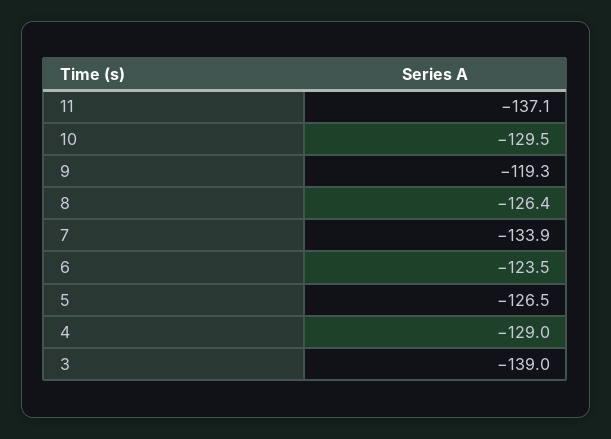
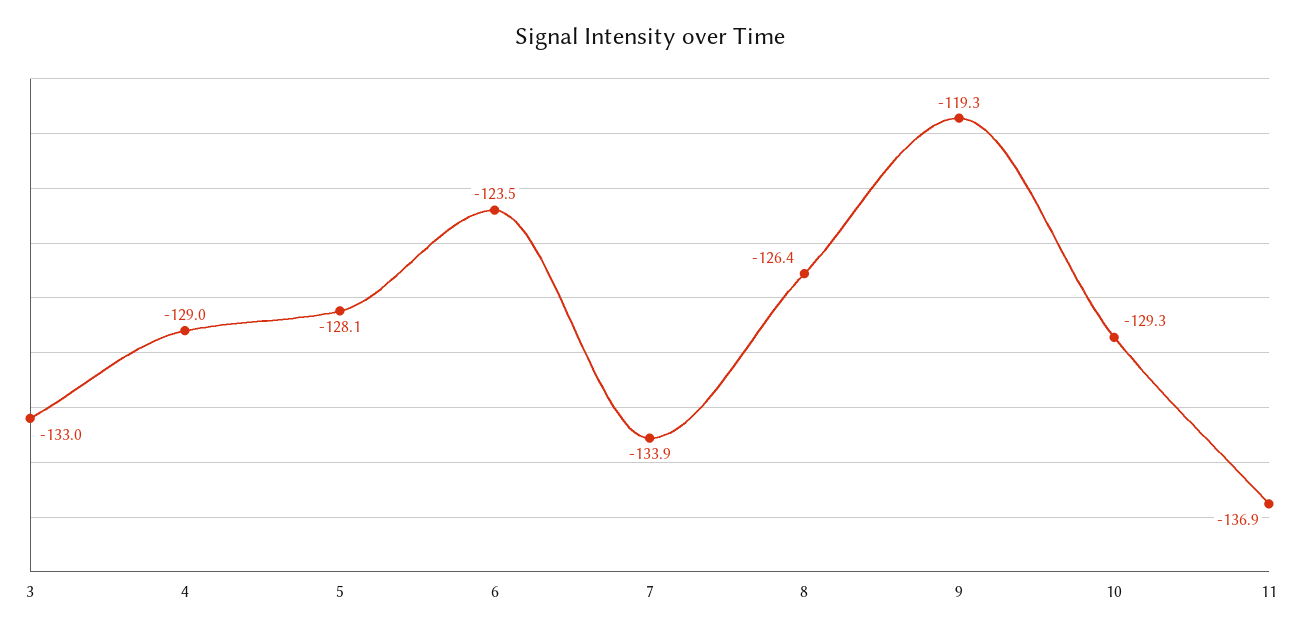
11: -137.1 -> -136.9
10: -129.5 -> -129.3
5: -126.5 -> -128.1
3: -139 -> -133

